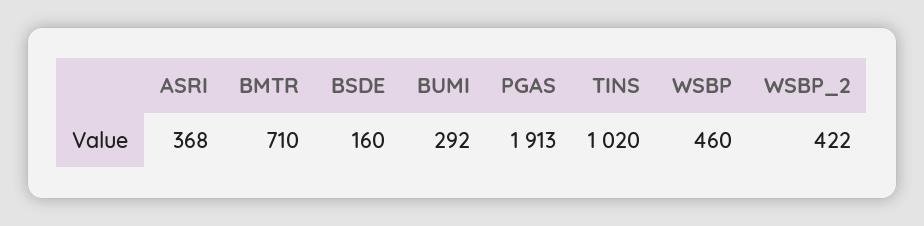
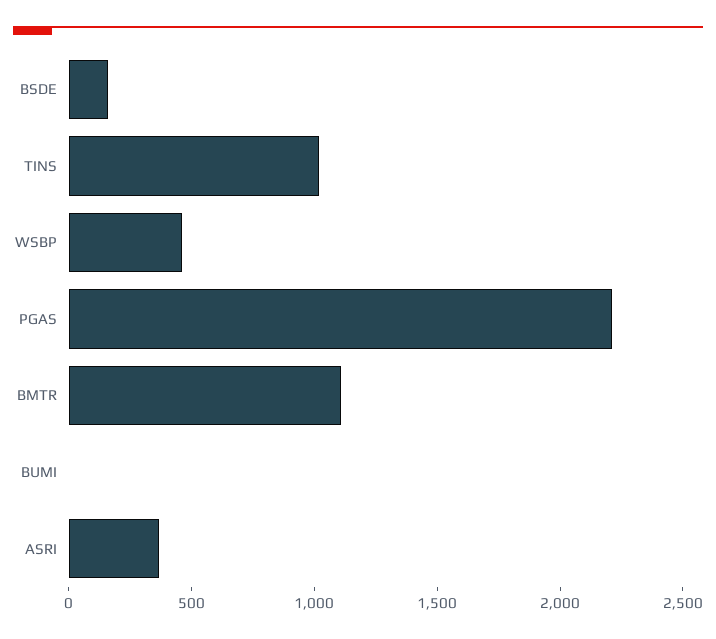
BMTR: 710 -> 1100
BUMI: 292 -> 0
PGAS: 1913 -> 2200
WSBP_2: 422 -> none

